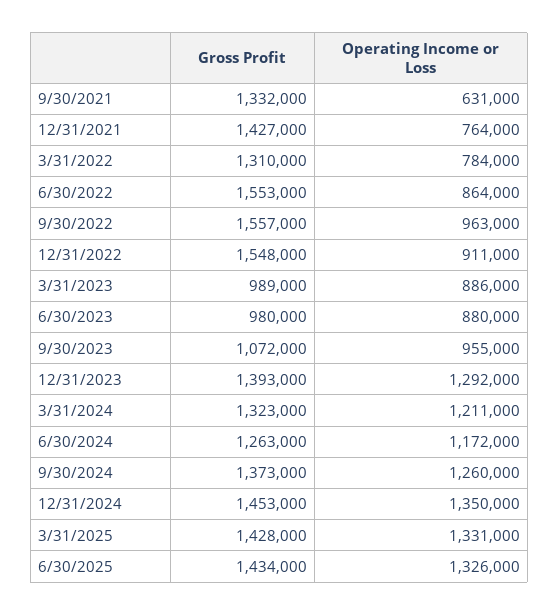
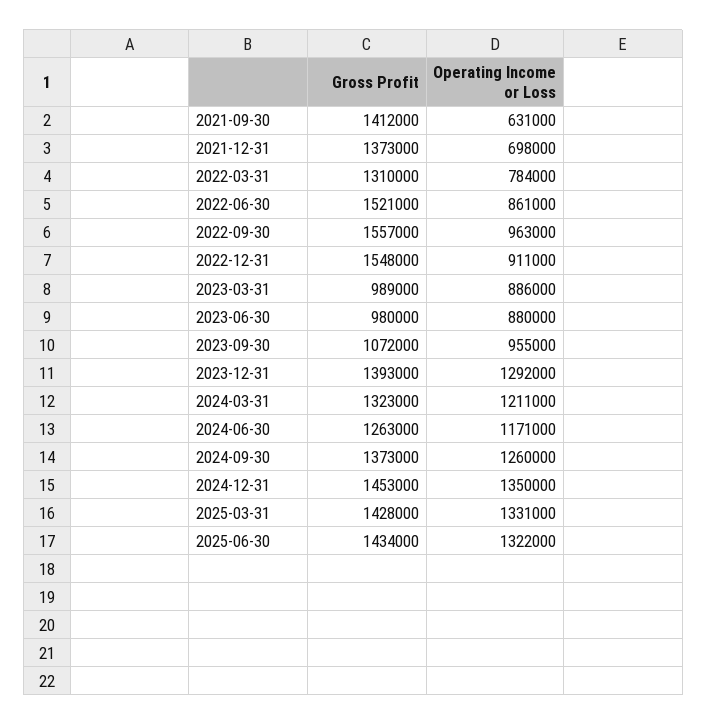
Gross Profit, 9/30/2021: 1332000 -> 1412000
Gross Profit, 12/31/2021: 1427000 -> 1373000
Operating Income or Loss, 12/31/2021: 764000 -> 698000
Gross Profit, 6/30/2022: 1553000 -> 1521000
Operating Income or Loss, 6/30/2022: 864000 -> 861000
Operating Income or Loss, 6/30/2024: 1172000 -> 1171000
Operating Income or Loss, 6/30/2025: 1326000 -> 1322000

